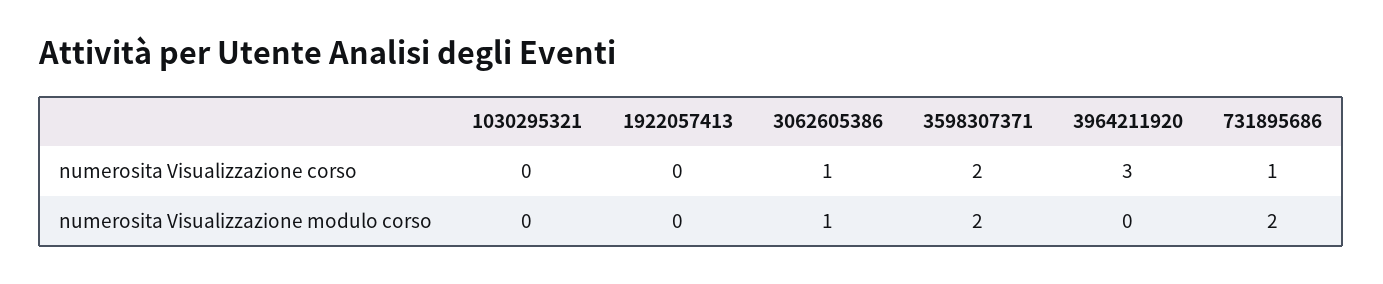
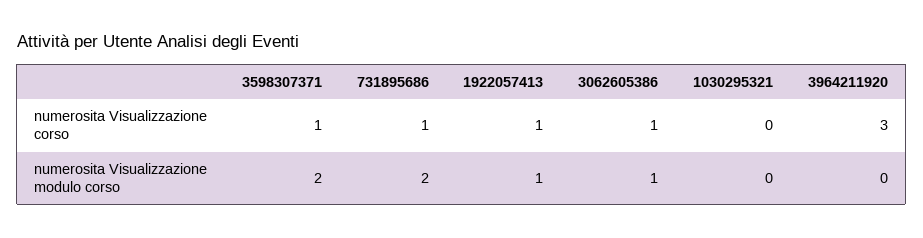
1922057413, numerosita Visualizzazione corso: 0 -> 1
3598307371, numerosita Visualizzazione corso: 2 -> 1
1922057413, numerosita Visualizzazione modulo corso: 0 -> 1

